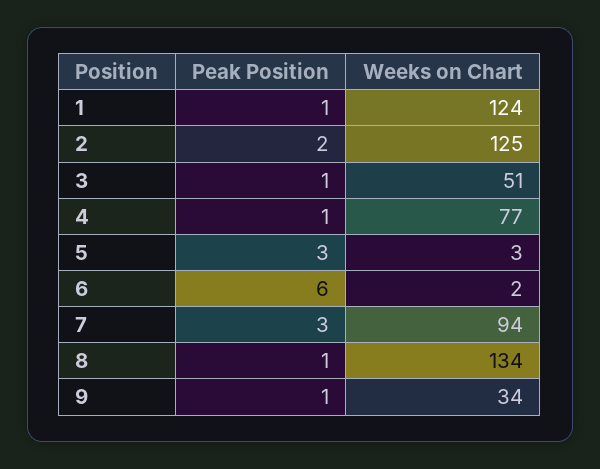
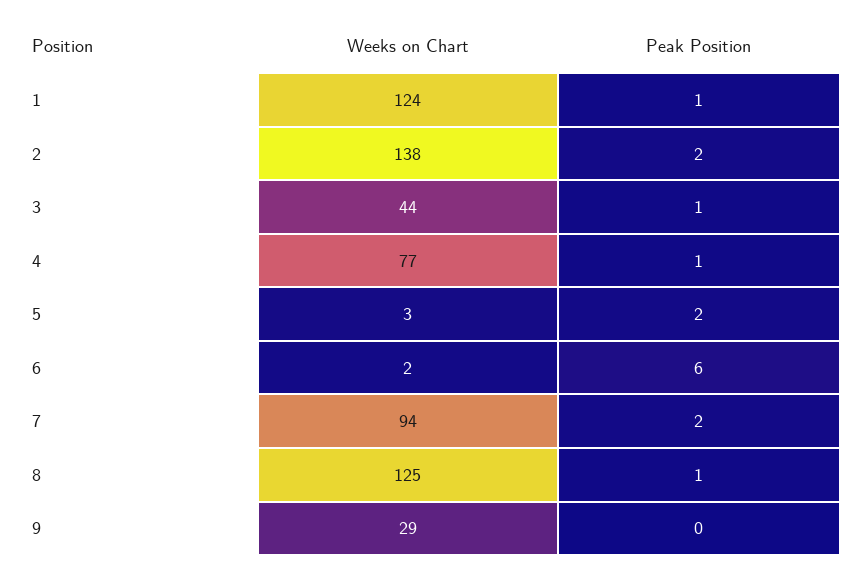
Weeks on Chart, 2: 125 -> 138
Weeks on Chart, 3: 51 -> 44
Peak Position, 5: 3 -> 2
Peak Position, 7: 3 -> 2
Weeks on Chart, 8: 134 -> 125
Peak Position, 9: 1 -> 0
Weeks on Chart, 9: 34 -> 29

